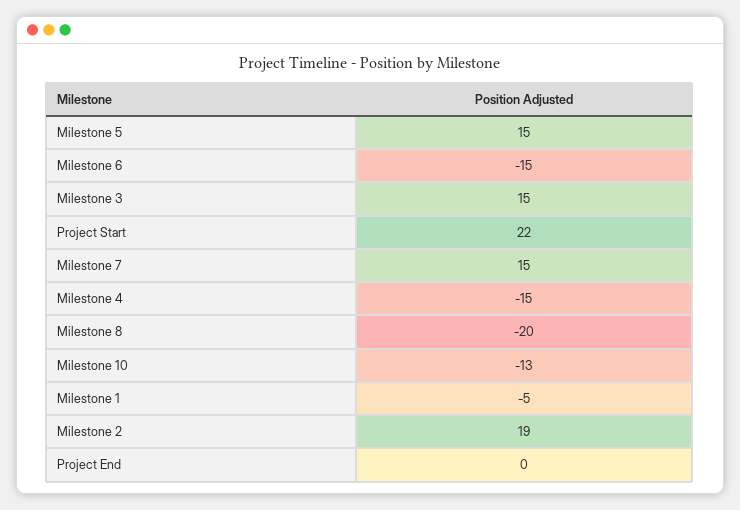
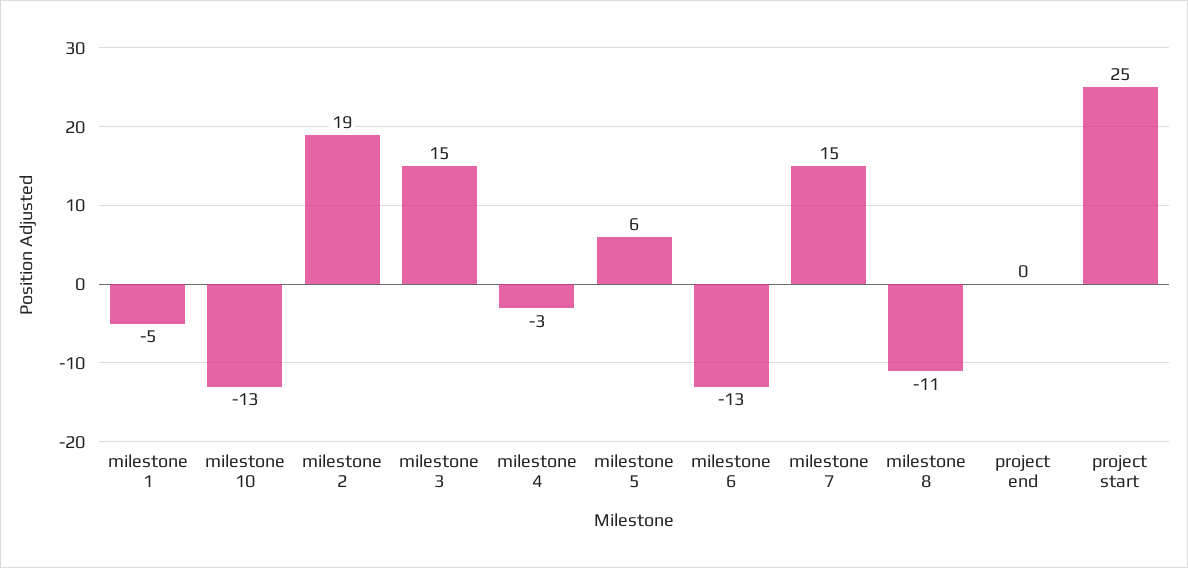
Milestone 5: 15 -> 6
Milestone 6: -15 -> -13
Project Start: 22 -> 25
Milestone 4: -15 -> -3
Milestone 8: -20 -> -11

